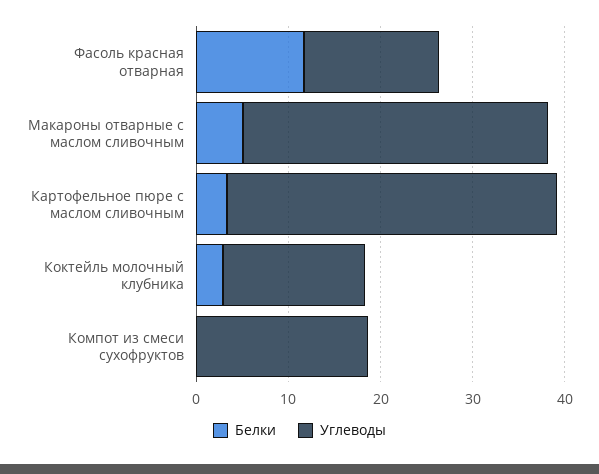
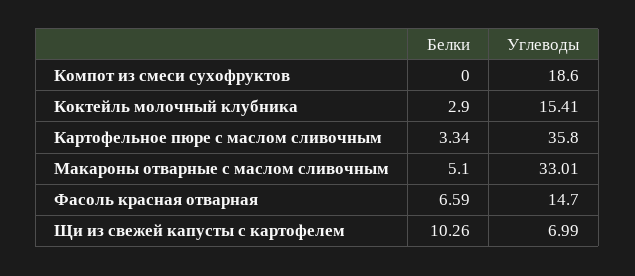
Белки, Фасоль красная отварная: 12 -> 6.59
Белки, Щи из свежей капусты с картофелем: none -> 10.26
Углеводы, Щи из свежей капусты с картофелем: none -> 6.99

